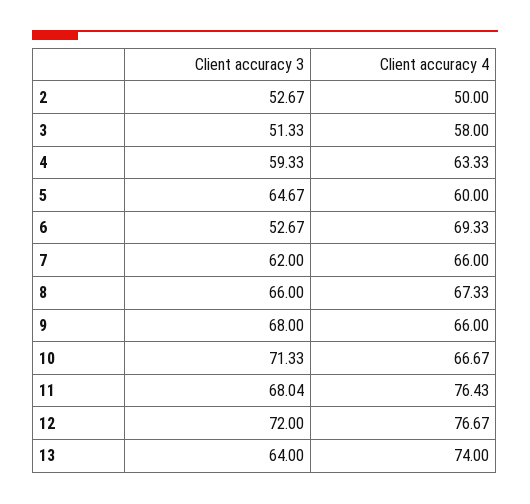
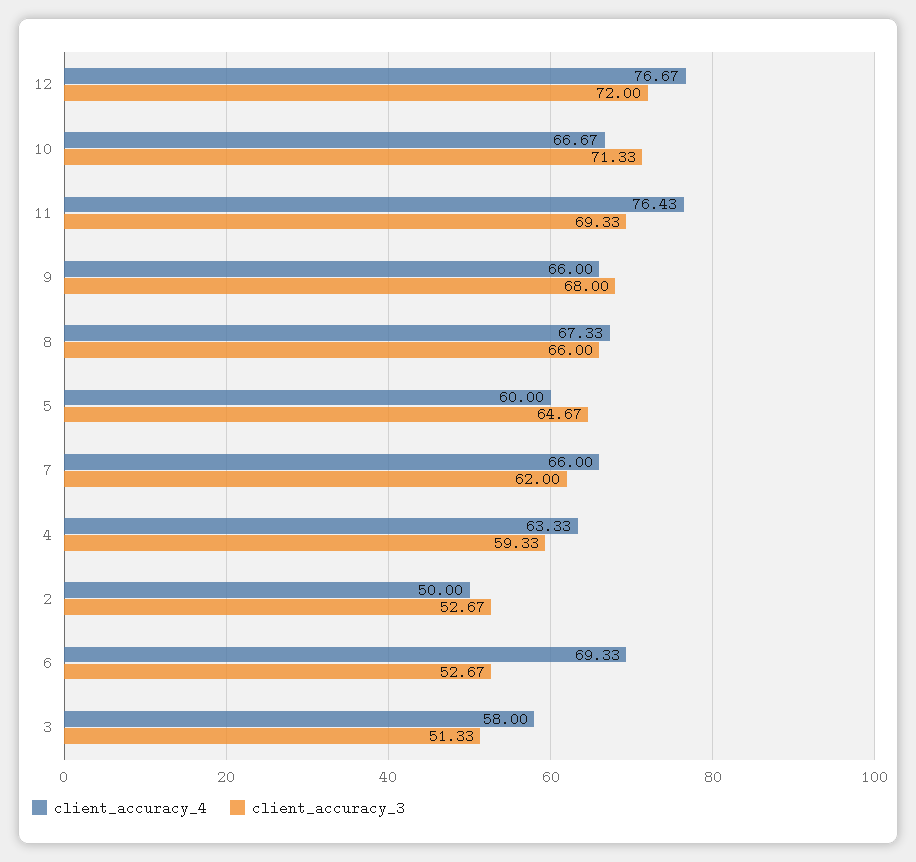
Client accuracy 3, 11: 68.04 -> 69.33
Client accuracy 3, 13: 64 -> none
Client accuracy 4, 13: 74 -> none

